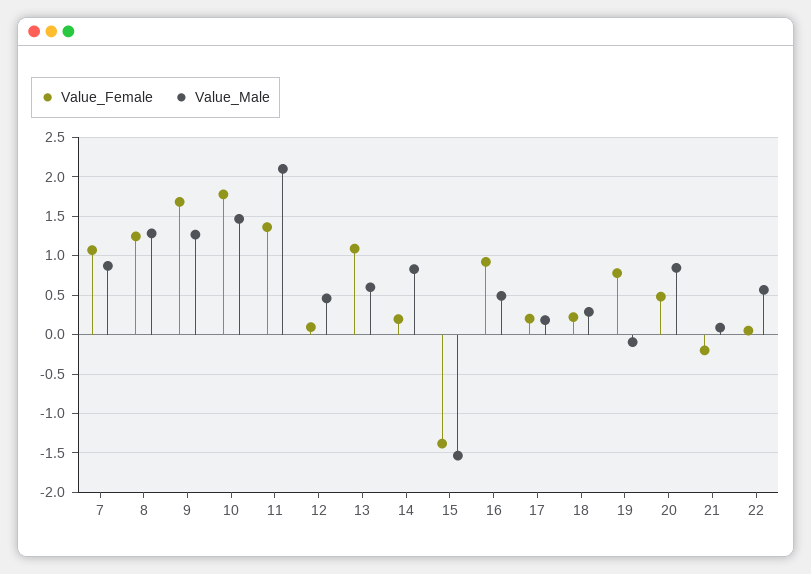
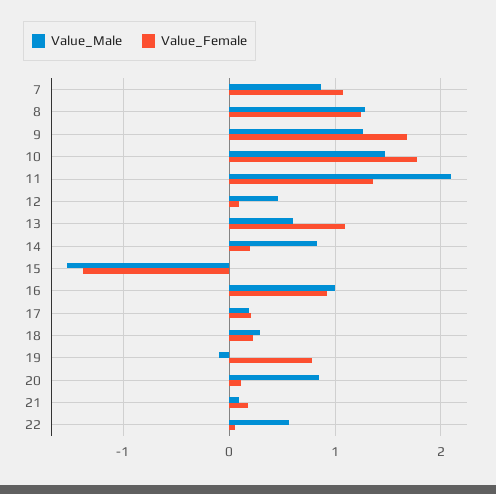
Value_Male, 16: 0.5 -> 1
Value_Female, 20: 0.5 -> 0.1
Value_Female, 21: -0.2 -> 0.2

